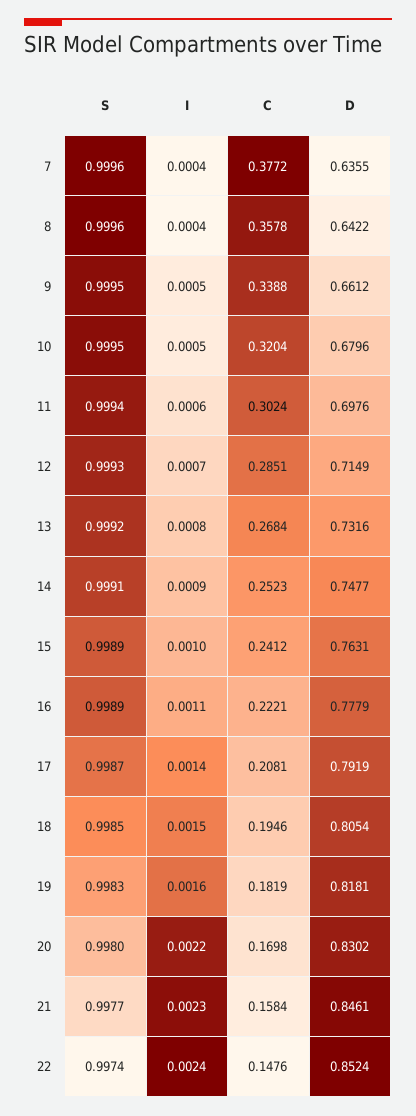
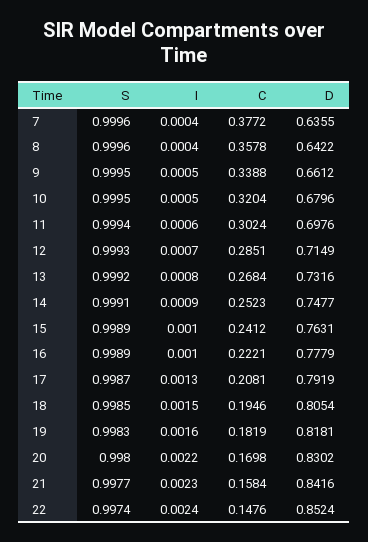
I, 16: 0.0011 -> 0.001
I, 17: 0.0014 -> 0.0013
D, 21: 0.8461 -> 0.8416

